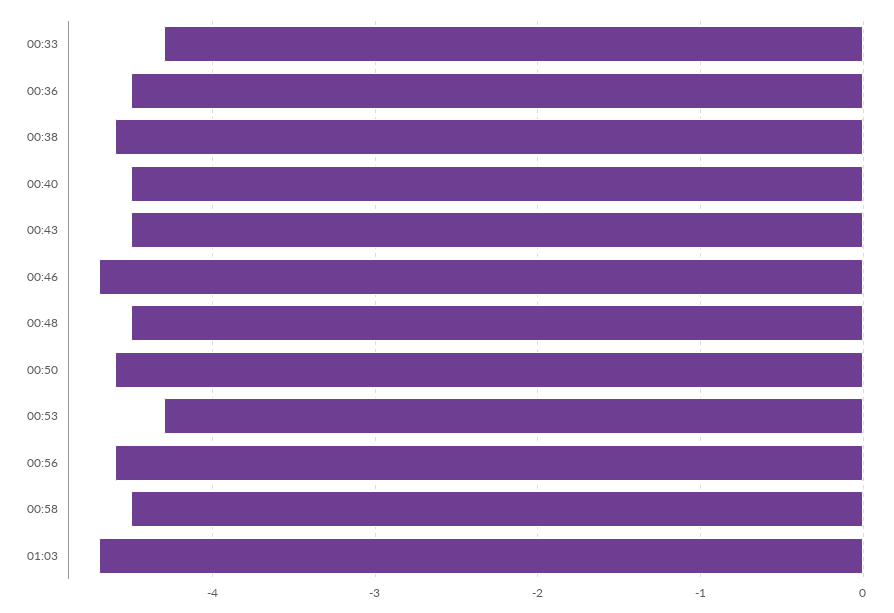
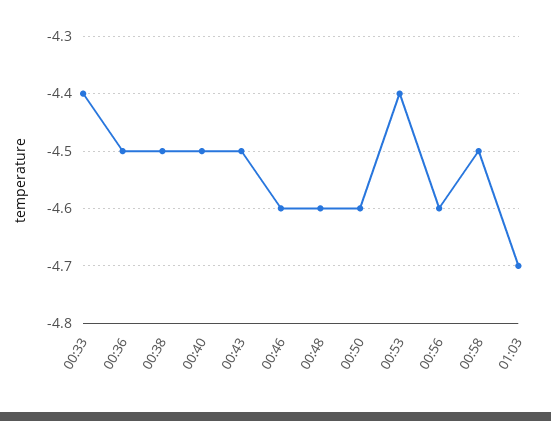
00:33: -4.3 -> -4.4
00:38: -4.6 -> -4.5
00:46: -4.7 -> -4.6
00:48: -4.5 -> -4.6
00:53: -4.3 -> -4.4

